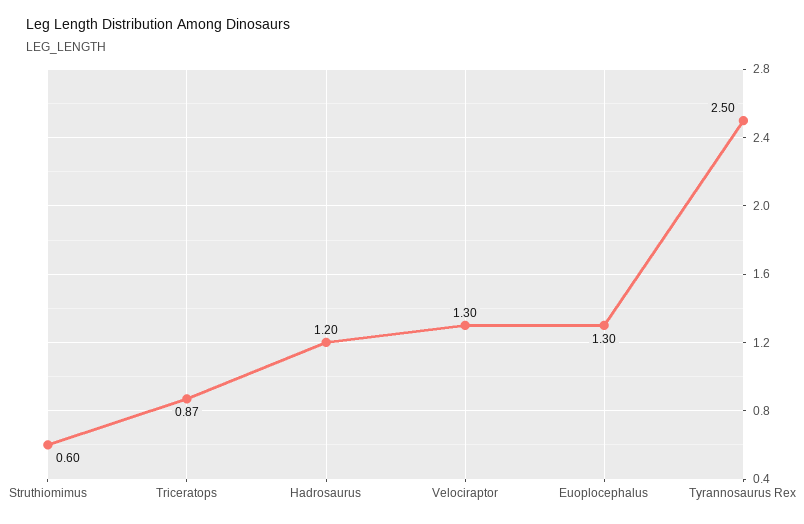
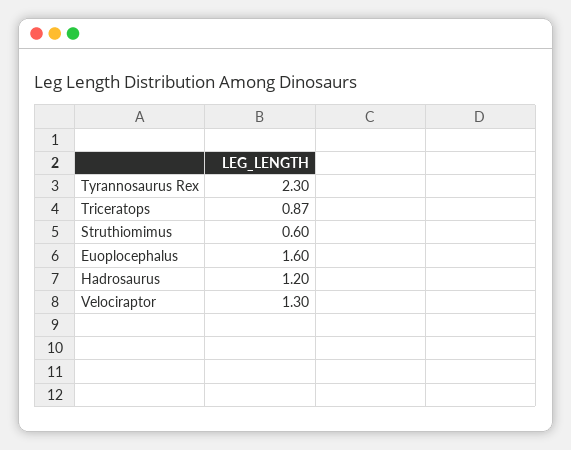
Euoplocephalus: 1.3 -> 1.6
Tyrannosaurus Rex: 2.5 -> 2.3

